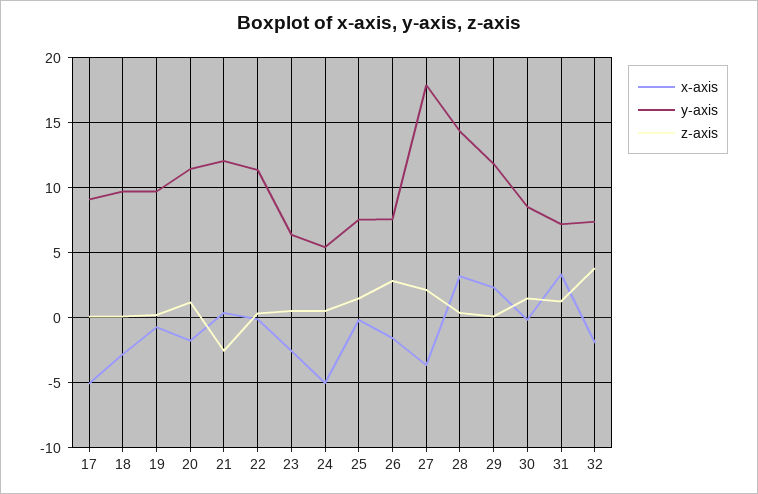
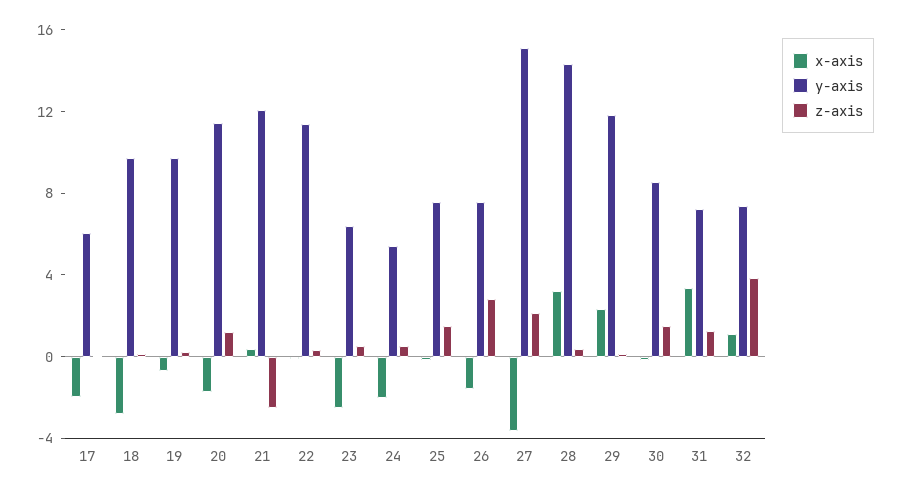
x-axis, 17: -5 -> -2
y-axis, 17: 9 -> 6
x-axis, 24: -5 -> -2
y-axis, 27: 18 -> 15
x-axis, 32: -2 -> 1

